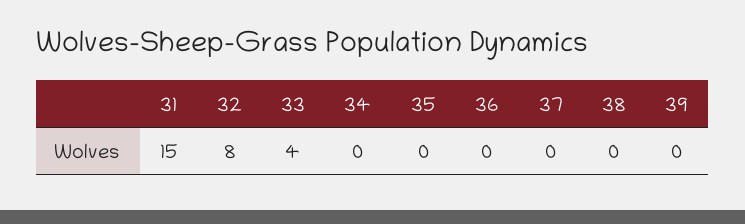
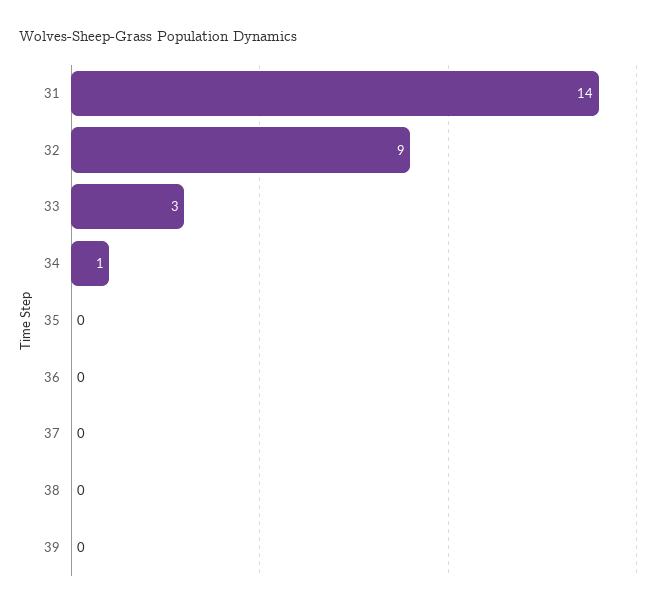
31: 15 -> 14
32: 8 -> 9
33: 4 -> 3
34: 0 -> 1

